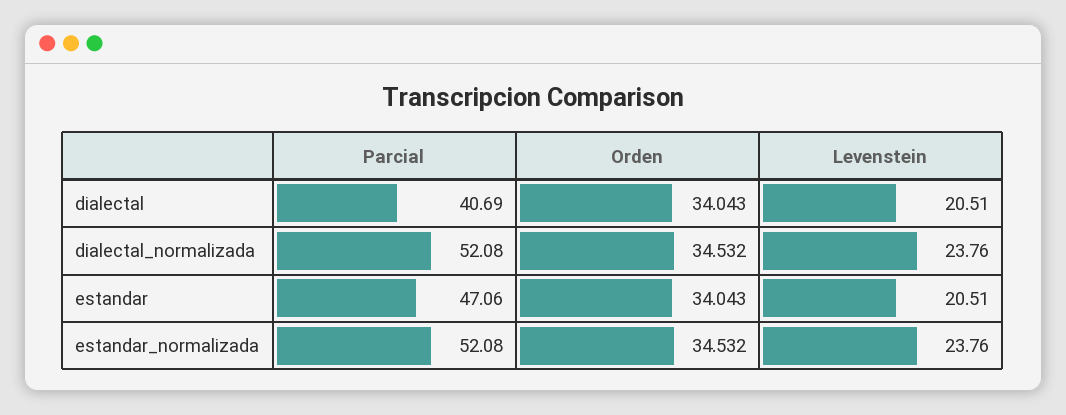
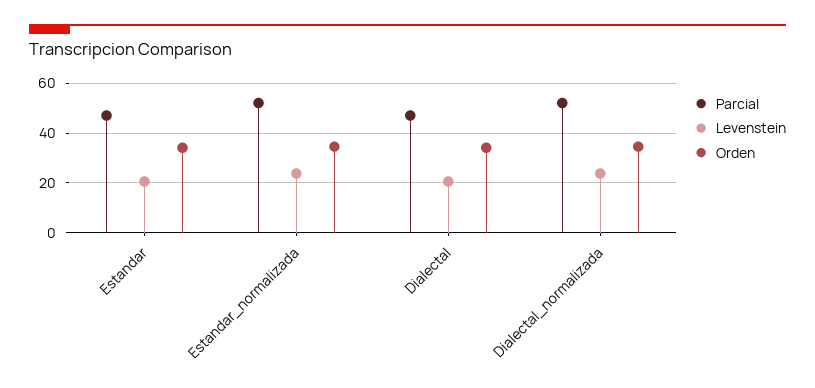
Parcial, dialectal: 40.69 -> 47.5

